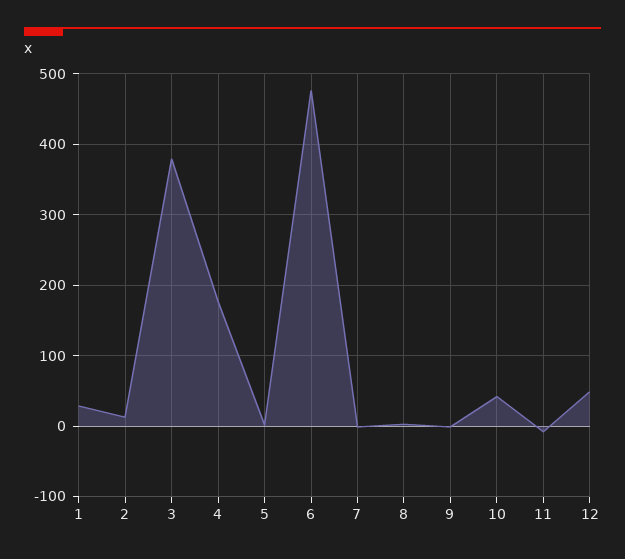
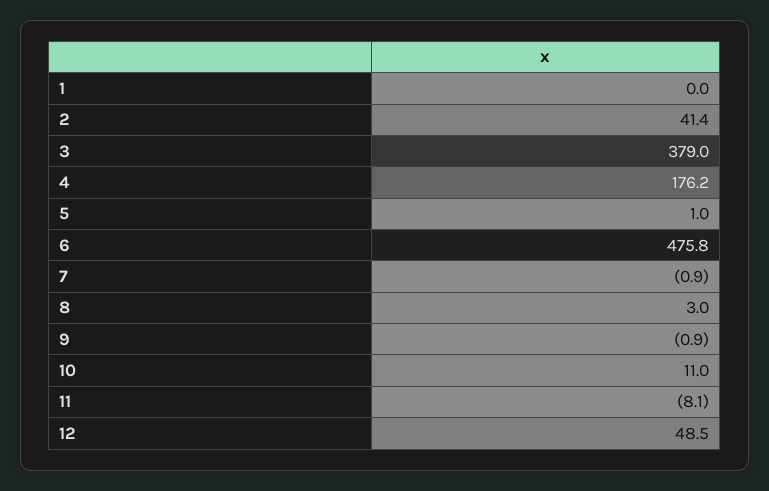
1: 30 -> 0
2: 10 -> 41.4
10: 40 -> 11

